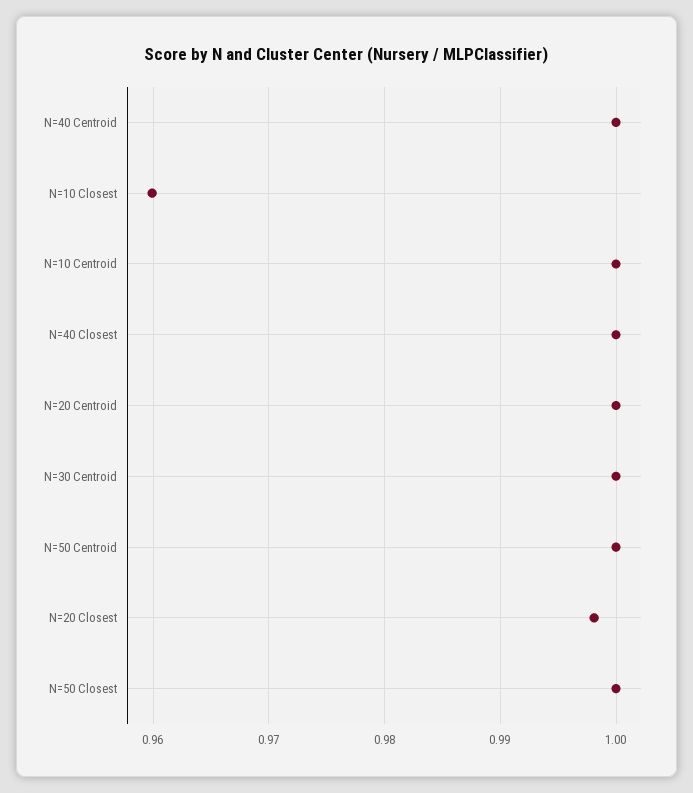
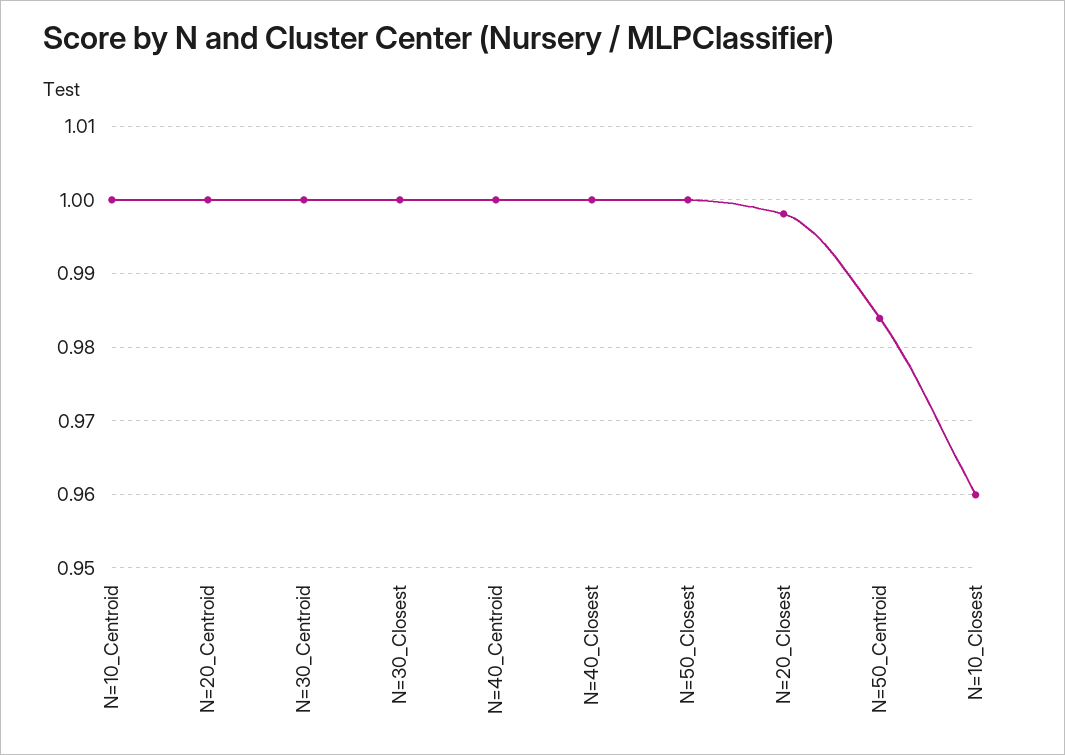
N=50 Centroid: 1 -> 0.984
N=30_Closest: none -> 1

